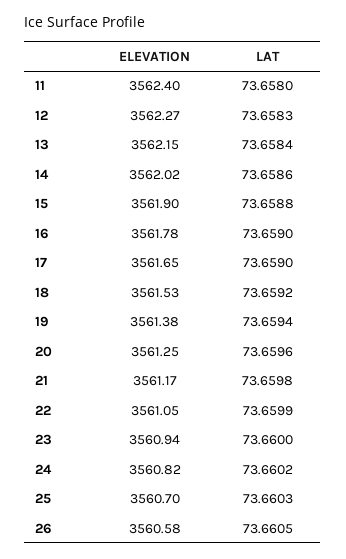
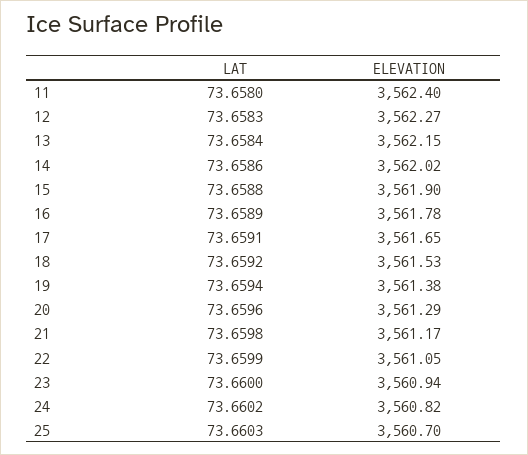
LAT, 16: 73.659 -> 73.6589
LAT, 17: 73.659 -> 73.6591
ELEVATION, 20: 3561.25 -> 3561.29
ELEVATION, 26: 3560.58 -> none
LAT, 26: 73.6605 -> none

